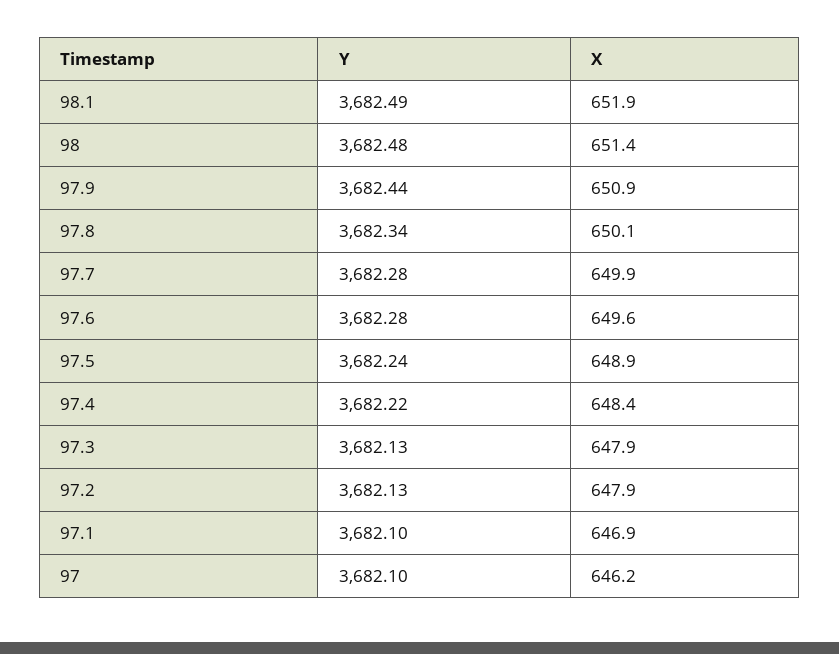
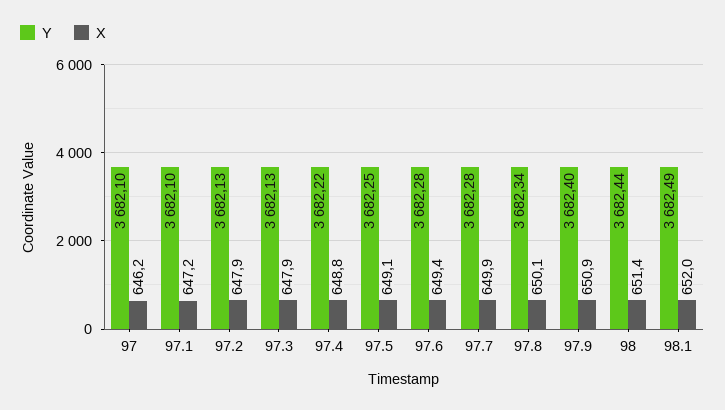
X, 98.1: 651.9 -> 652
Y, 98: 3682.48 -> 3682.44
Y, 97.9: 3682.44 -> 3682.4
X, 97.6: 649.6 -> 649.4
Y, 97.5: 3682.24 -> 3682.25
X, 97.5: 648.9 -> 649.1
X, 97.4: 648.4 -> 648.8
X, 97.1: 646.9 -> 647.2

